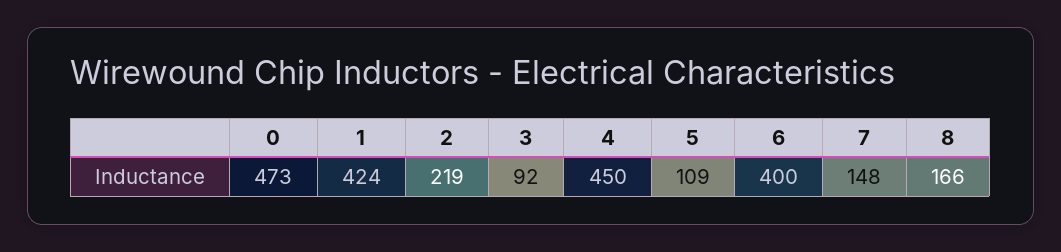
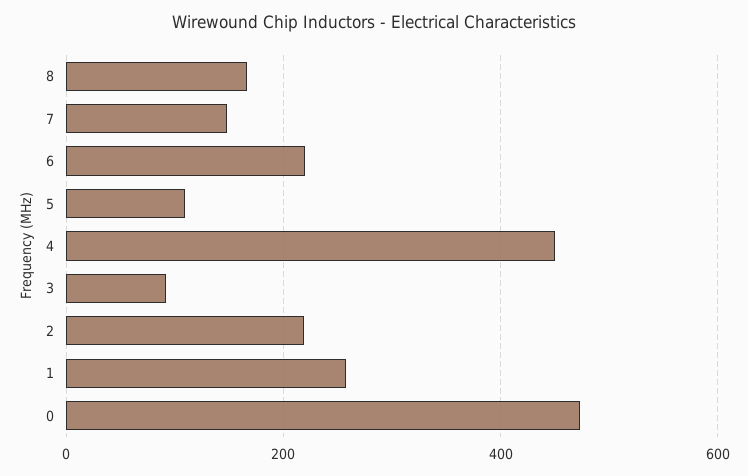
1: 424 -> 260
6: 400 -> 220

